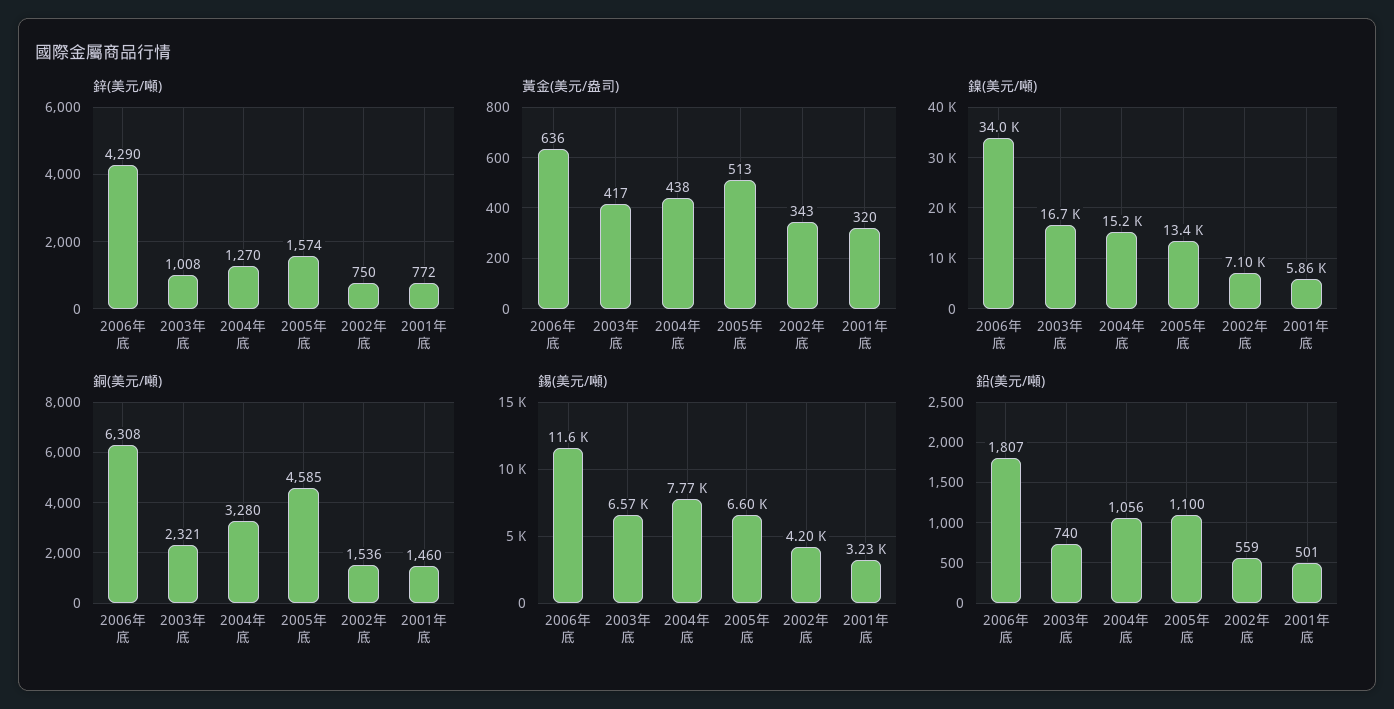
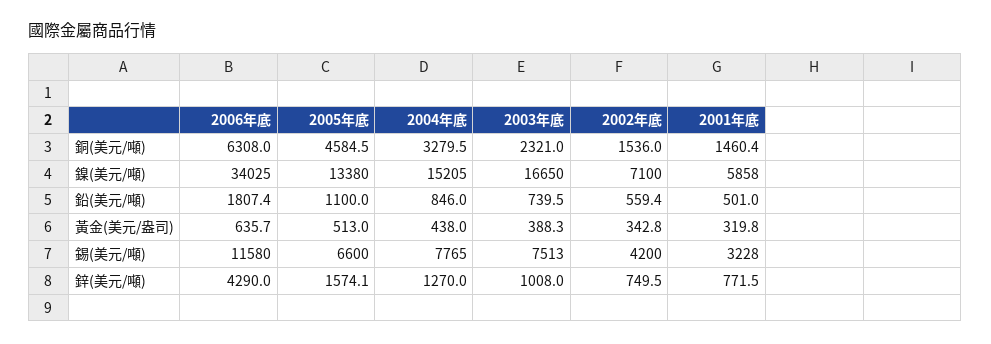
黃金(美元/盎司), 2003年底: 417 -> 388.3
錫(美元/噸), 2003年底: 6570 -> 7513
鉛(美元/噸), 2004年底: 1056 -> 846

